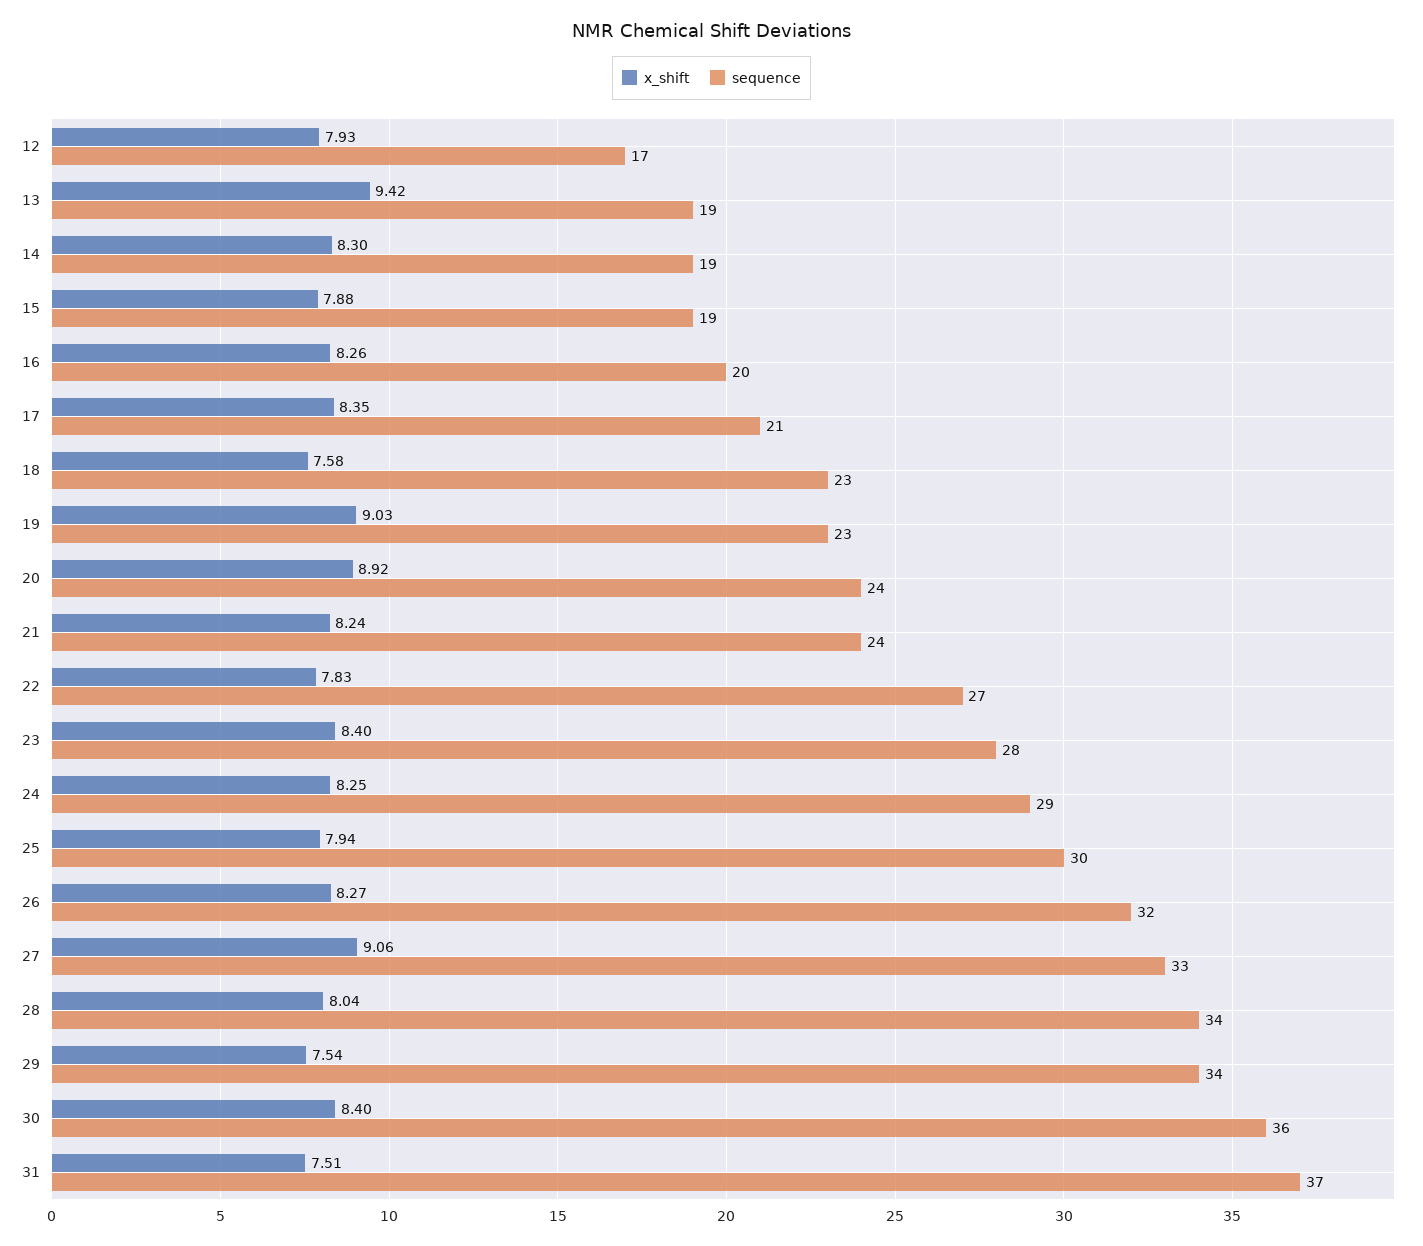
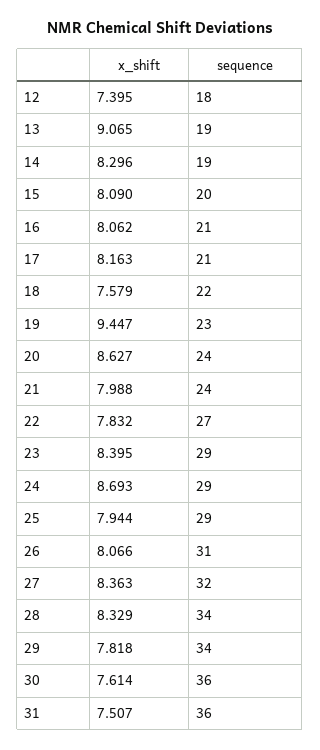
x_shift, 12: 7.93 -> 7.395
sequence, 12: 17 -> 18
x_shift, 13: 9.42 -> 9.065
x_shift, 15: 7.88 -> 8.09
sequence, 15: 19 -> 20
x_shift, 16: 8.26 -> 8.062
sequence, 16: 20 -> 21
x_shift, 17: 8.35 -> 8.163
sequence, 18: 23 -> 22
x_shift, 19: 9.03 -> 9.447
x_shift, 20: 8.92 -> 8.627
x_shift, 21: 8.24 -> 7.988
sequence, 23: 28 -> 29
x_shift, 24: 8.25 -> 8.693
sequence, 25: 30 -> 29
x_shift, 26: 8.27 -> 8.066
sequence, 26: 32 -> 31
x_shift, 27: 9.06 -> 8.363
sequence, 27: 33 -> 32
x_shift, 28: 8.04 -> 8.329
x_shift, 29: 7.54 -> 7.818
x_shift, 30: 8.4 -> 7.614
sequence, 31: 37 -> 36

